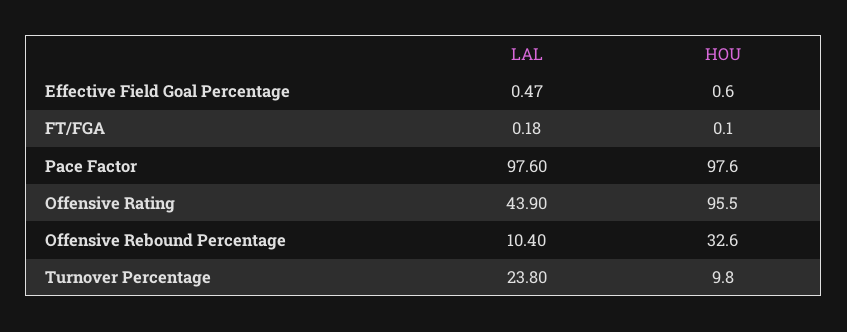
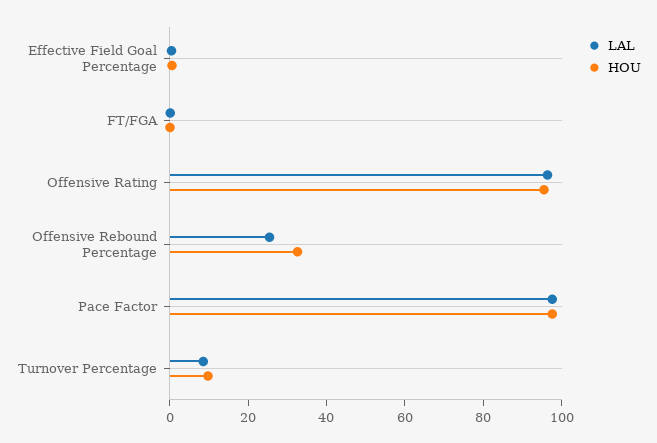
LAL, Offensive Rating: 43.9 -> 95
LAL, Offensive Rebound Percentage: 10.4 -> 25
LAL, Turnover Percentage: 23.8 -> 10

